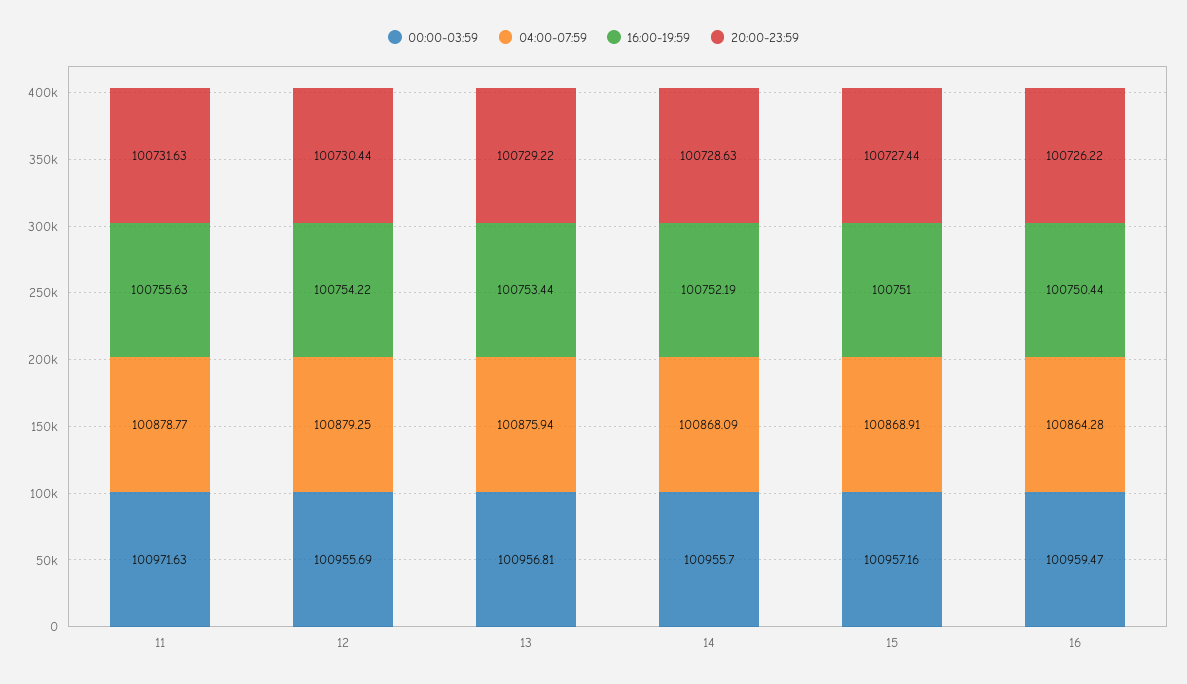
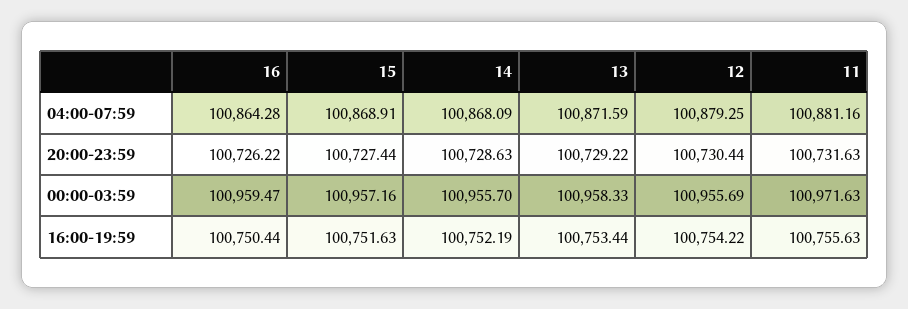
04:00-07:59, 11: 100878.77 -> 100881.16
00:00-03:59, 13: 100956.81 -> 100958.33
04:00-07:59, 13: 100875.94 -> 100871.59
16:00-19:59, 15: 100751 -> 100751.63

